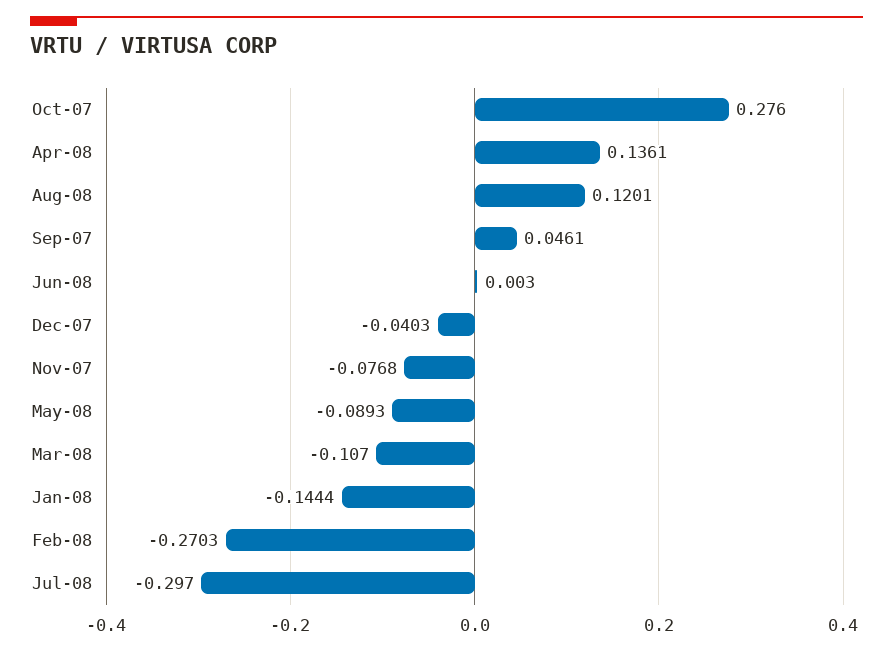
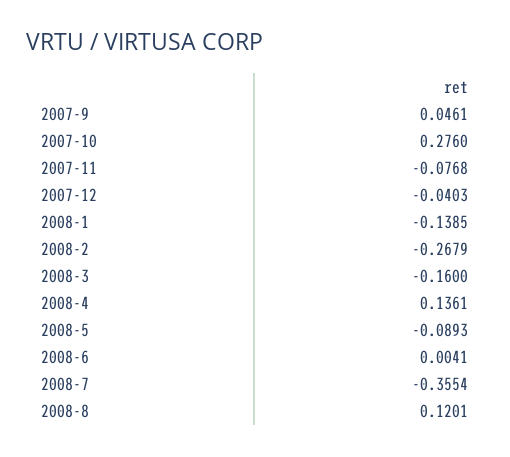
Jun-08: 0.003 -> 0.0041
Mar-08: -0.107 -> -0.16
Jan-08: -0.1444 -> -0.1385
Feb-08: -0.2703 -> -0.2679
Jul-08: -0.297 -> -0.3554

